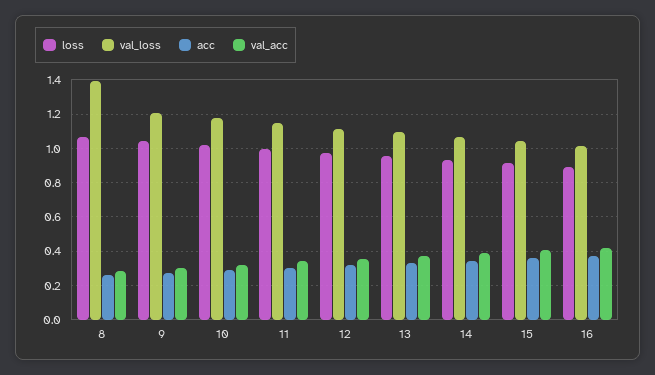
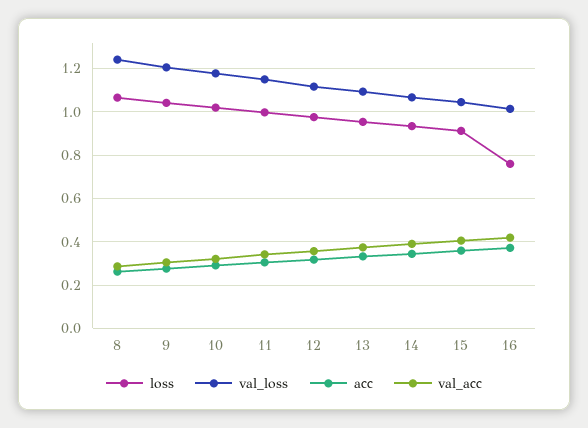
val_loss, 8: 1.4 -> 1.25
loss, 16: 0.9 -> 0.75

